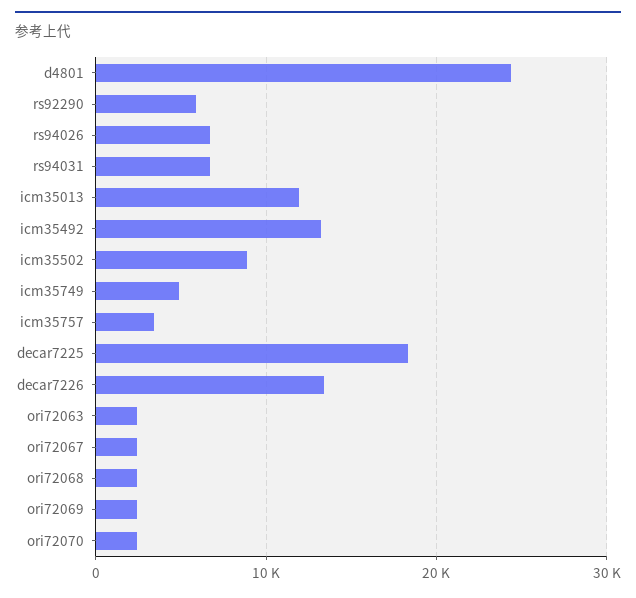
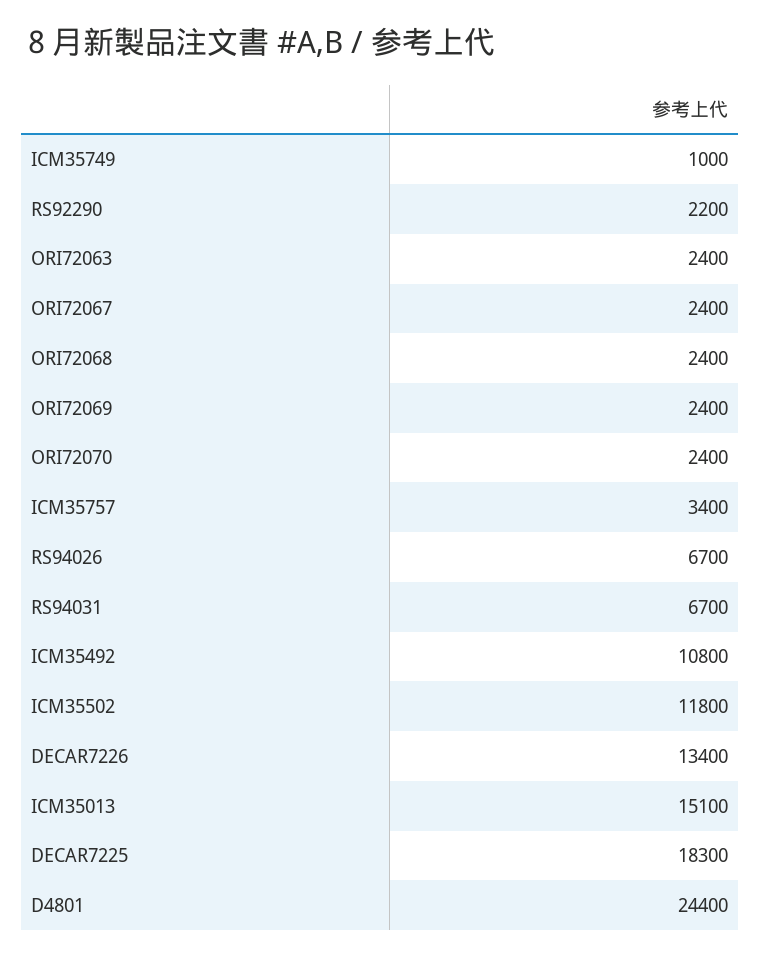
rs92290: 6000 -> 2200
icm35013: 12000 -> 15100
icm35492: 13000 -> 10800
icm35502: 9000 -> 11800
icm35749: 5000 -> 1000

